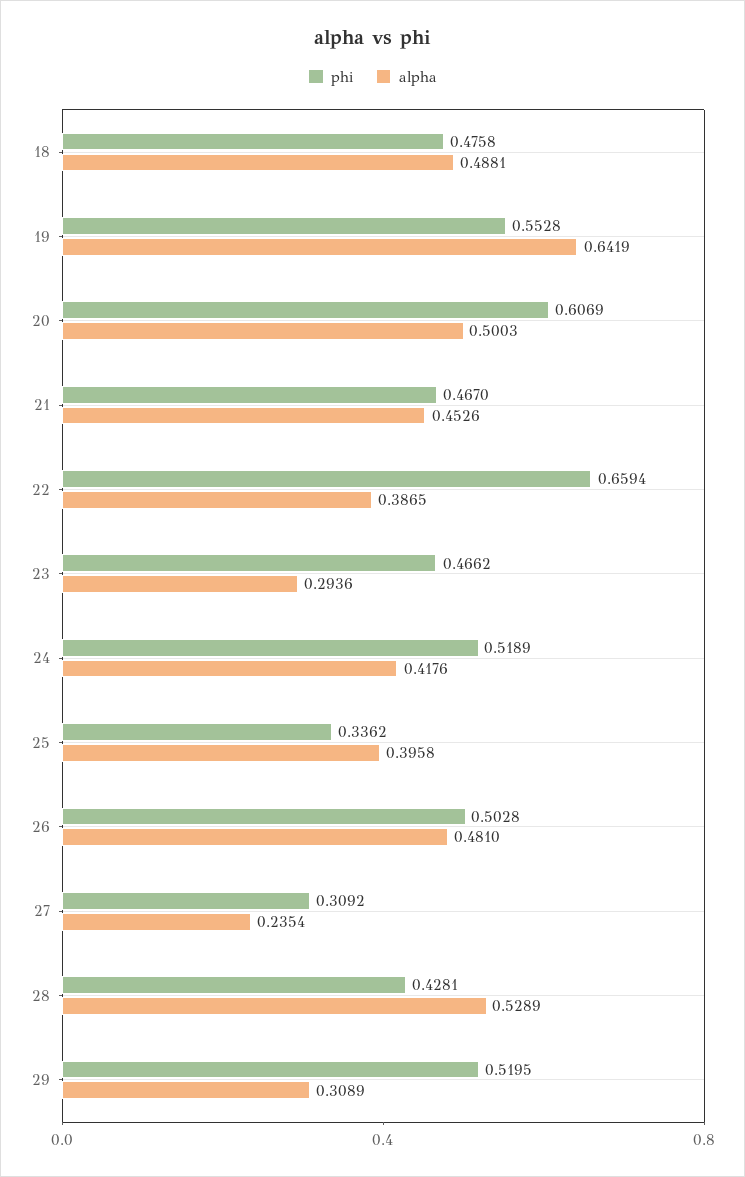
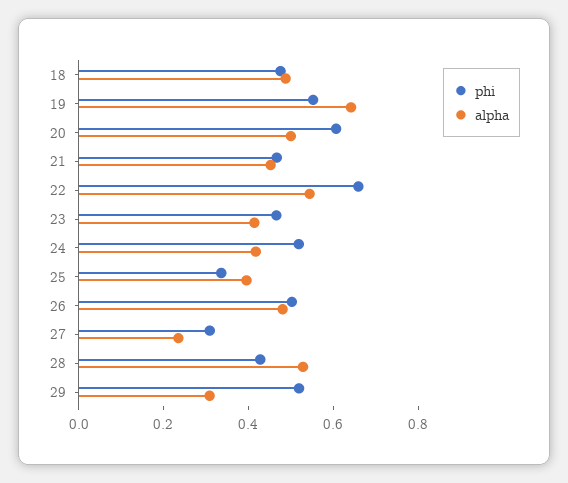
alpha, 22: 0.3865 -> 0.55
alpha, 23: 0.2936 -> 0.4

